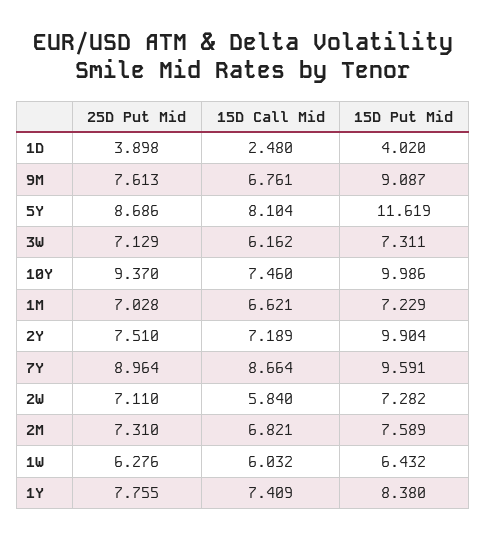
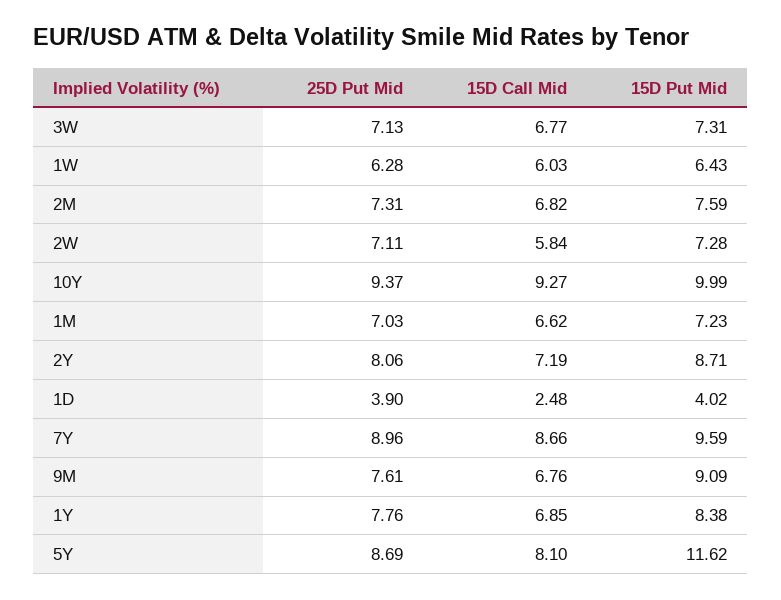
15D Call Mid, 3W: 6.162 -> 6.77
15D Call Mid, 10Y: 7.46 -> 9.27
25D Put Mid, 2Y: 7.51 -> 8.06
15D Put Mid, 2Y: 9.904 -> 8.71
15D Call Mid, 1Y: 7.409 -> 6.85

